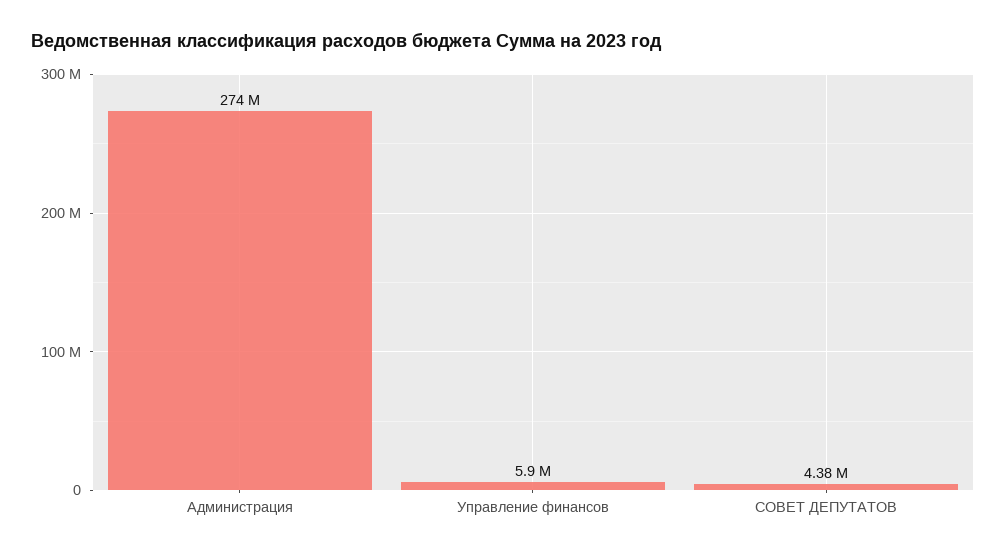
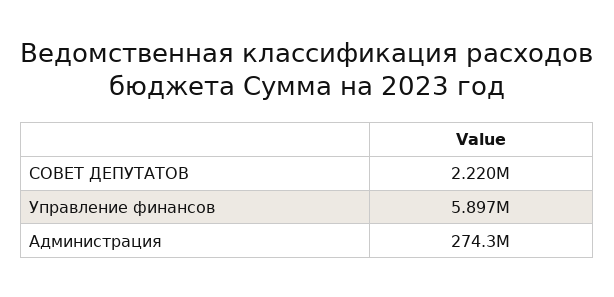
СОВЕТ ДЕПУТАТОВ: 4380000 -> 2220000

